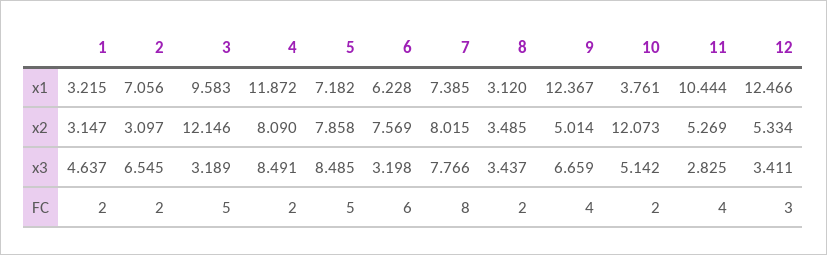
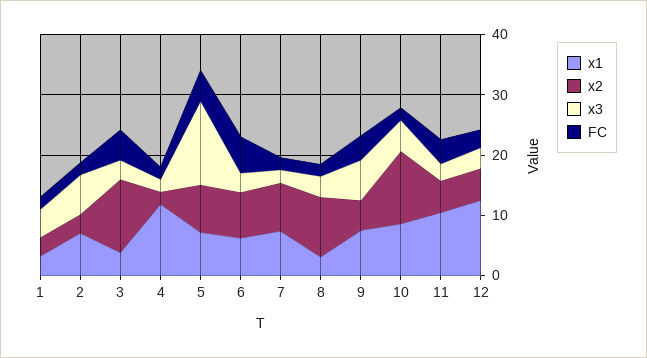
x1, 3: 9.583 -> 4
x1, 9: 12.367 -> 8
x1, 10: 3.761 -> 8
x2, 4: 8.09 -> 2
x2, 8: 3.485 -> 10
x3, 4: 8.491 -> 2
x3, 5: 8.485 -> 14
x3, 7: 7.766 -> 2
FC, 7: 8 -> 2

